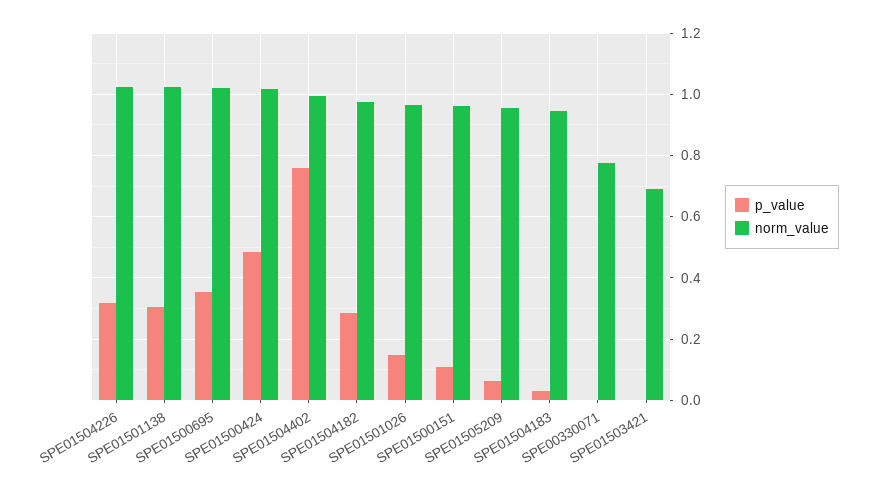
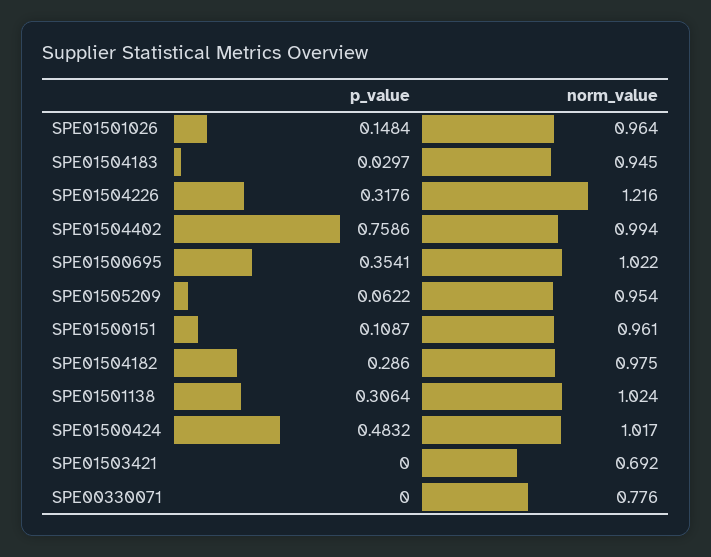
norm_value, SPE01504226: 1.02 -> 1.216

